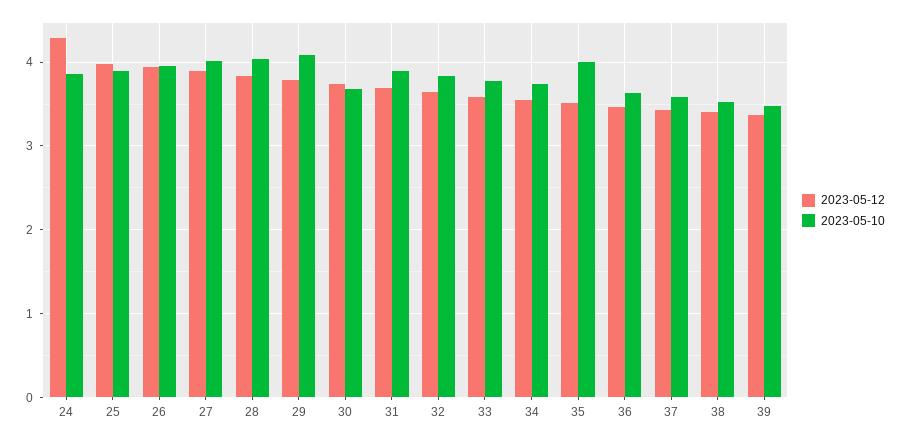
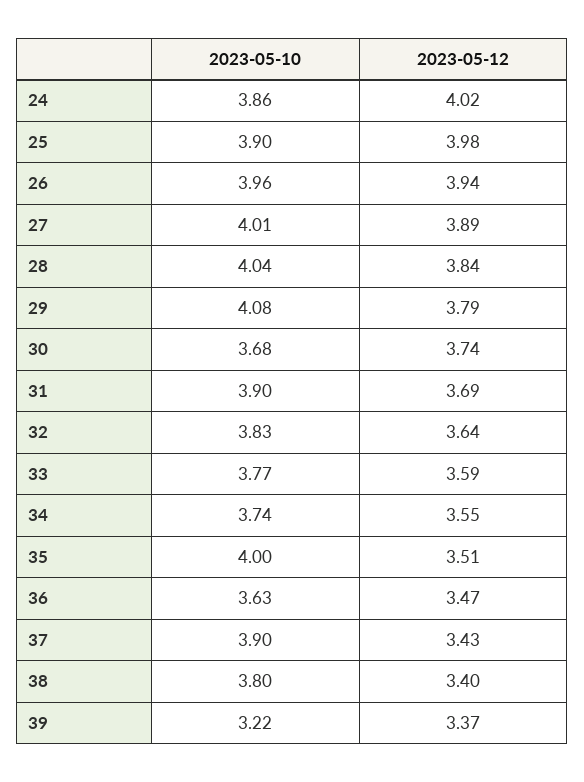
2023-05-12, 24: 4.3 -> 4.02
2023-05-10, 37: 3.6 -> 3.9
2023-05-10, 38: 3.5 -> 3.8
2023-05-10, 39: 3.5 -> 3.22

